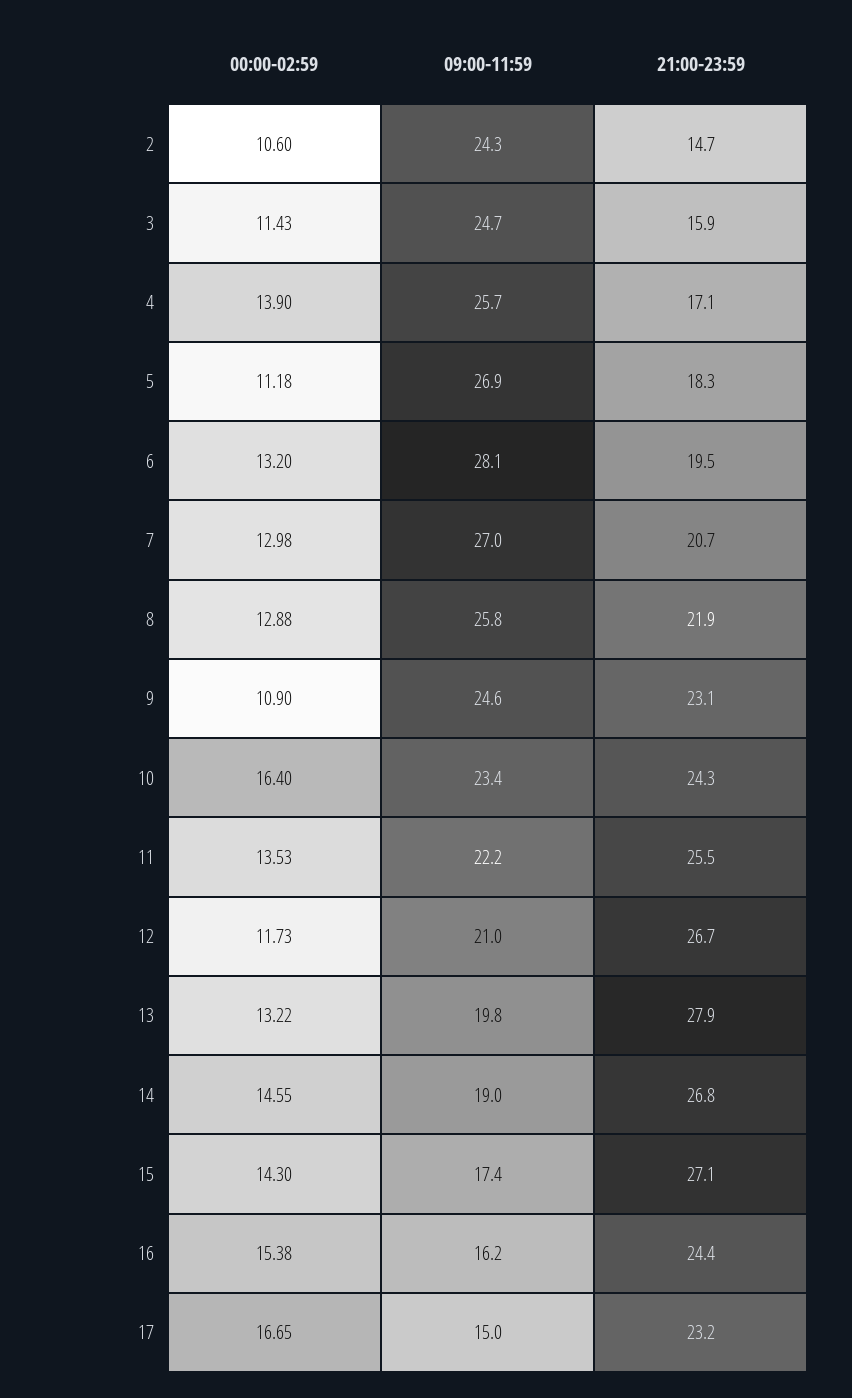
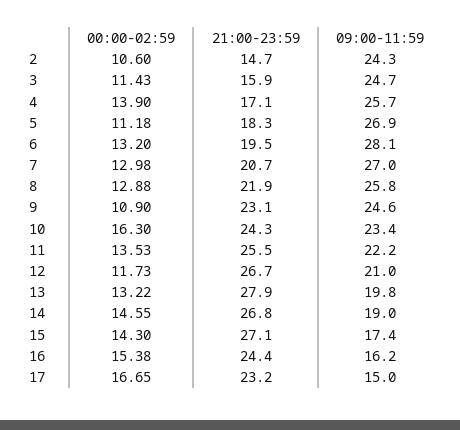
00:00-02:59, 10: 16.4 -> 16.3

